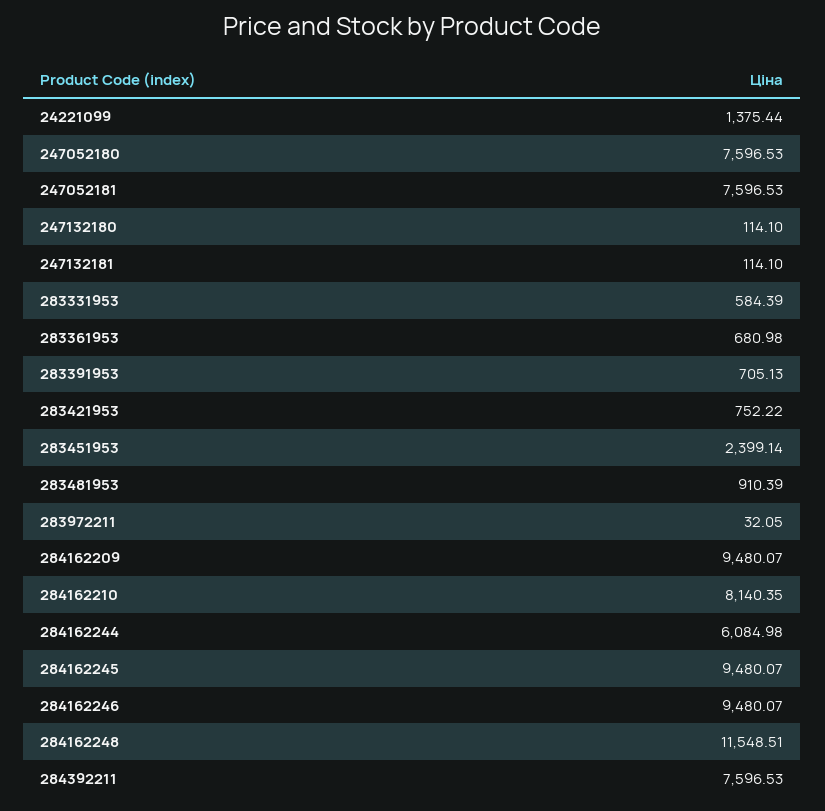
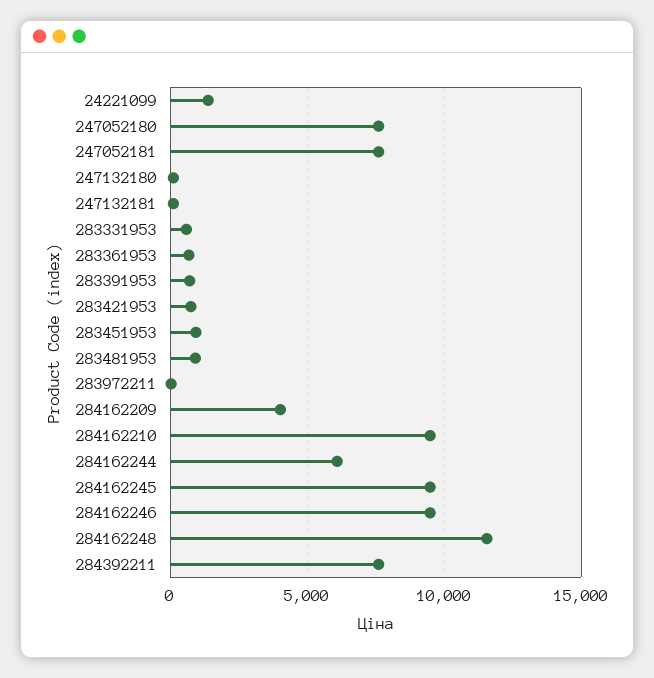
283451953: 2399.14 -> 1000
284162209: 9480.07 -> 4000
284162210: 8140.35 -> 9500

